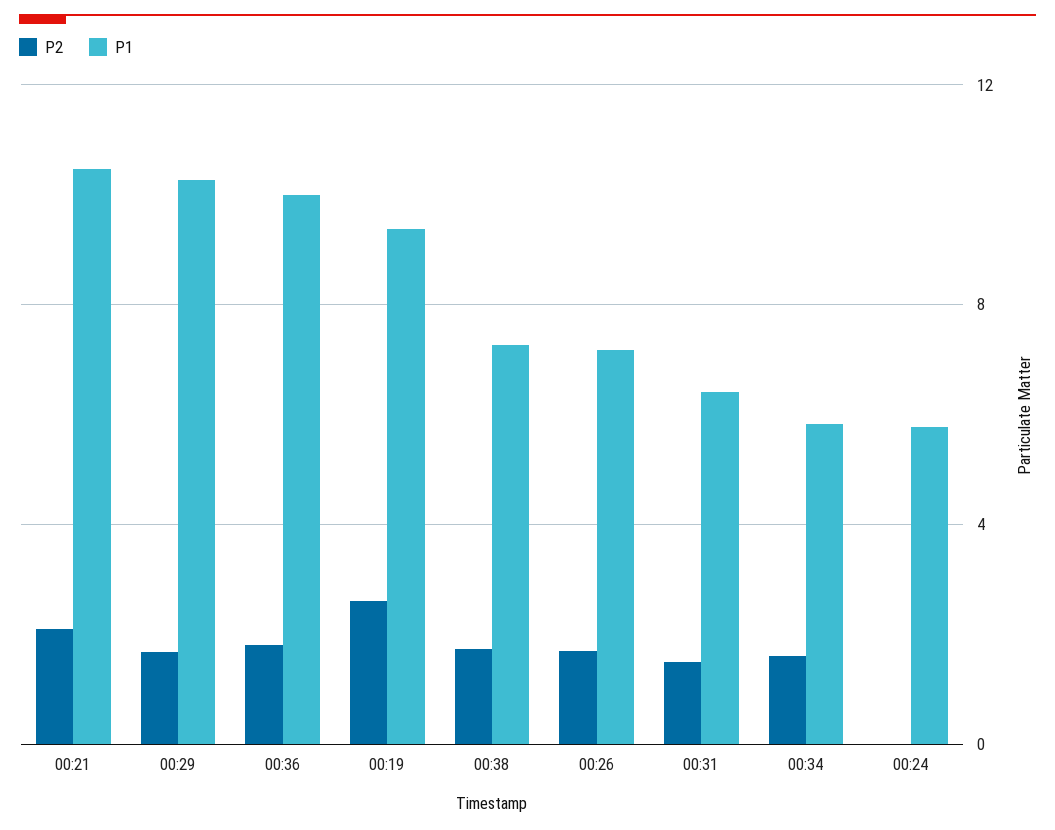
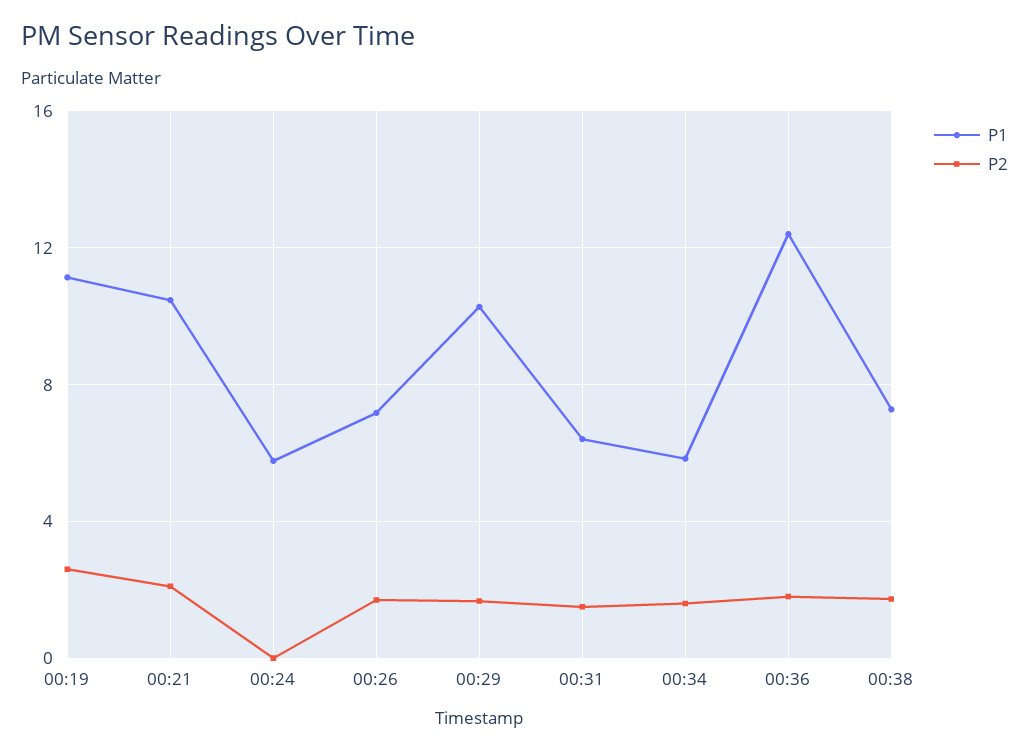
P1, 00:36: 10 -> 12.5
P1, 00:19: 9.5 -> 11

